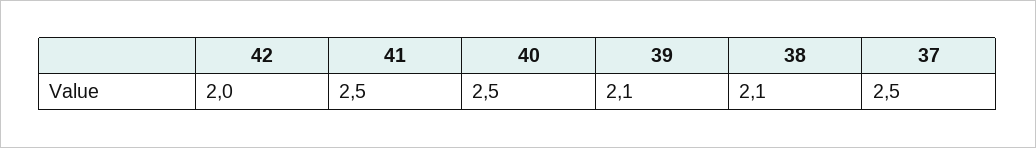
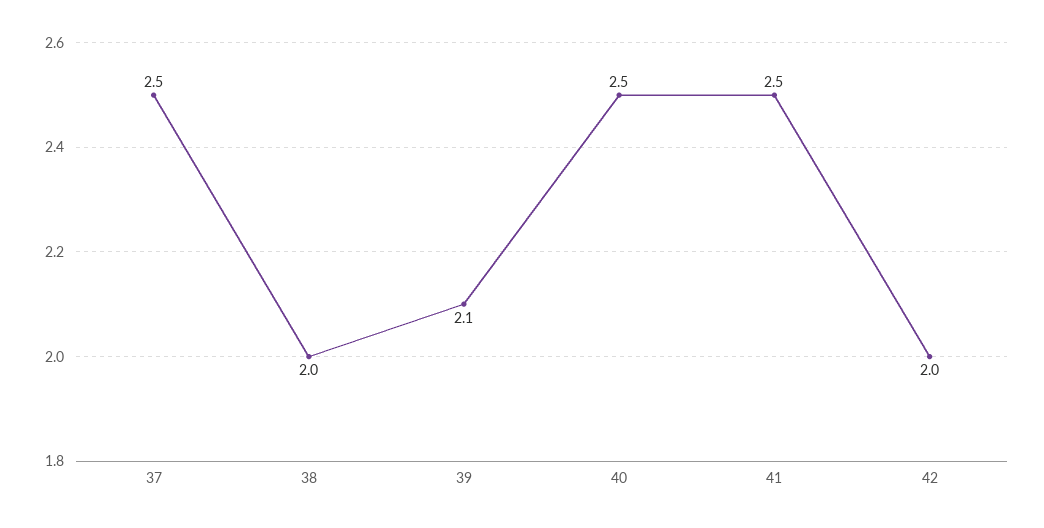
38: 2.1 -> 2

